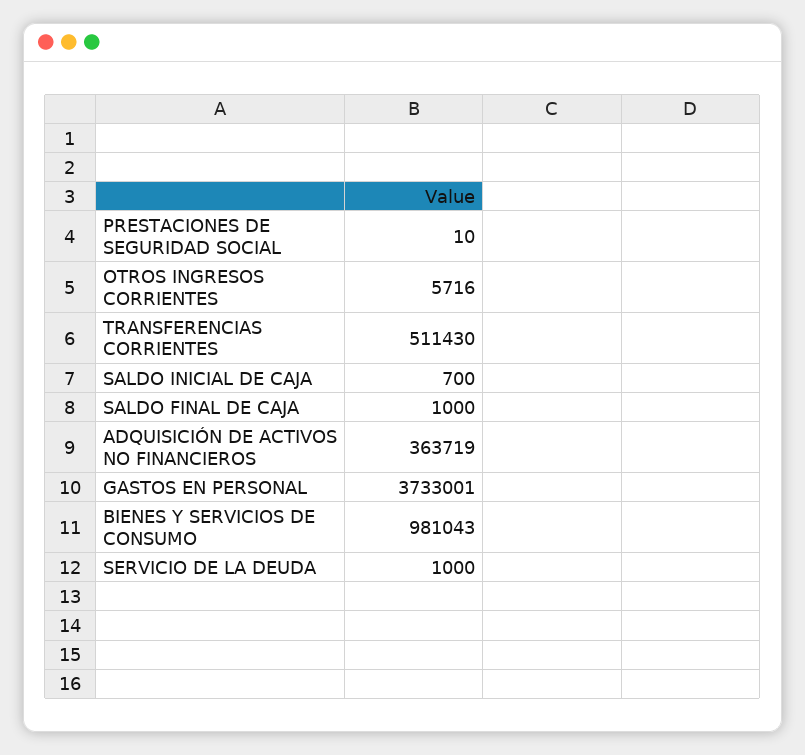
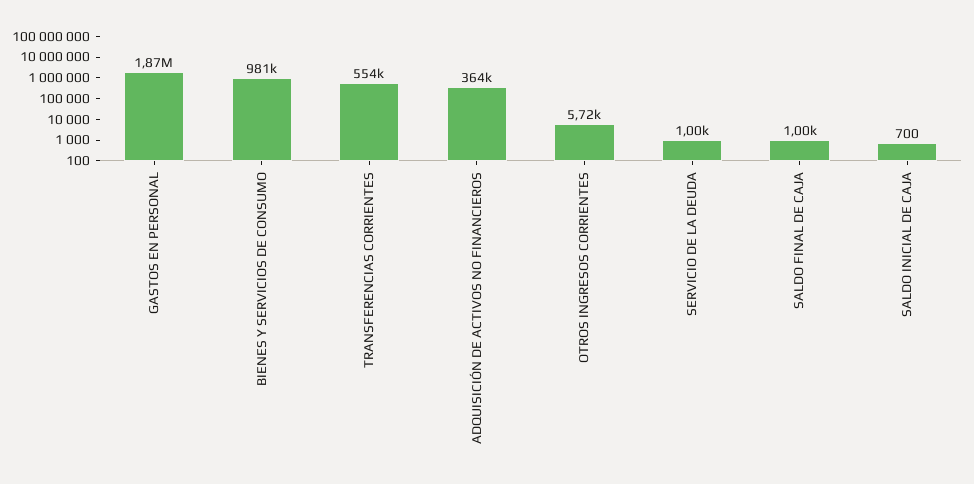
PRESTACIONES DE SEGURIDAD SOCIAL: 10 -> none
TRANSFERENCIAS CORRIENTES: 511430 -> 554000
GASTOS EN PERSONAL: 3733001 -> 1870000

